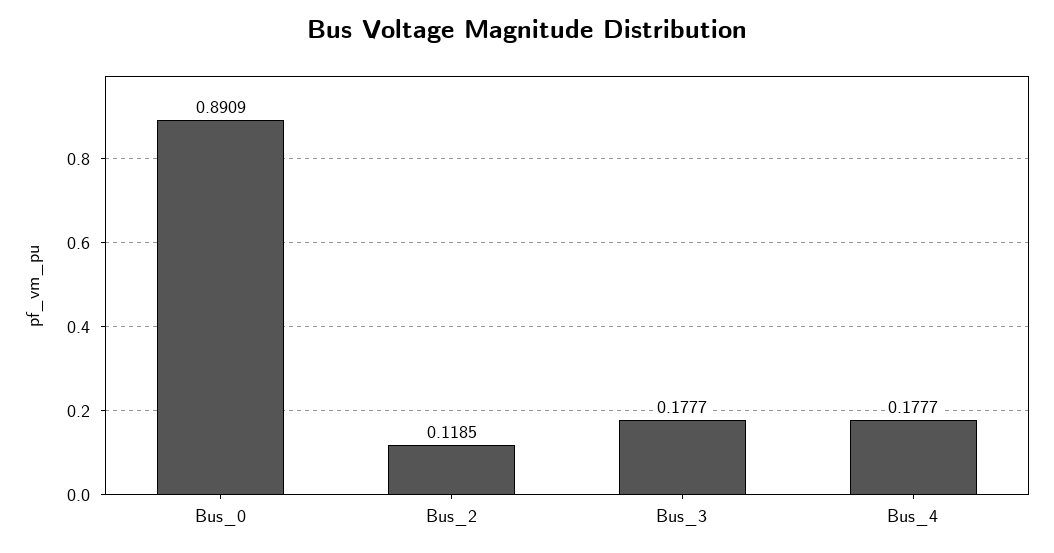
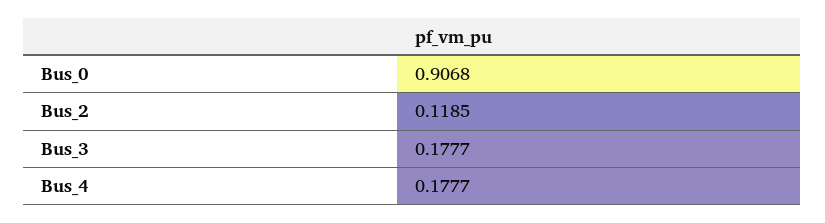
Bus_0: 0.8909 -> 0.9068

